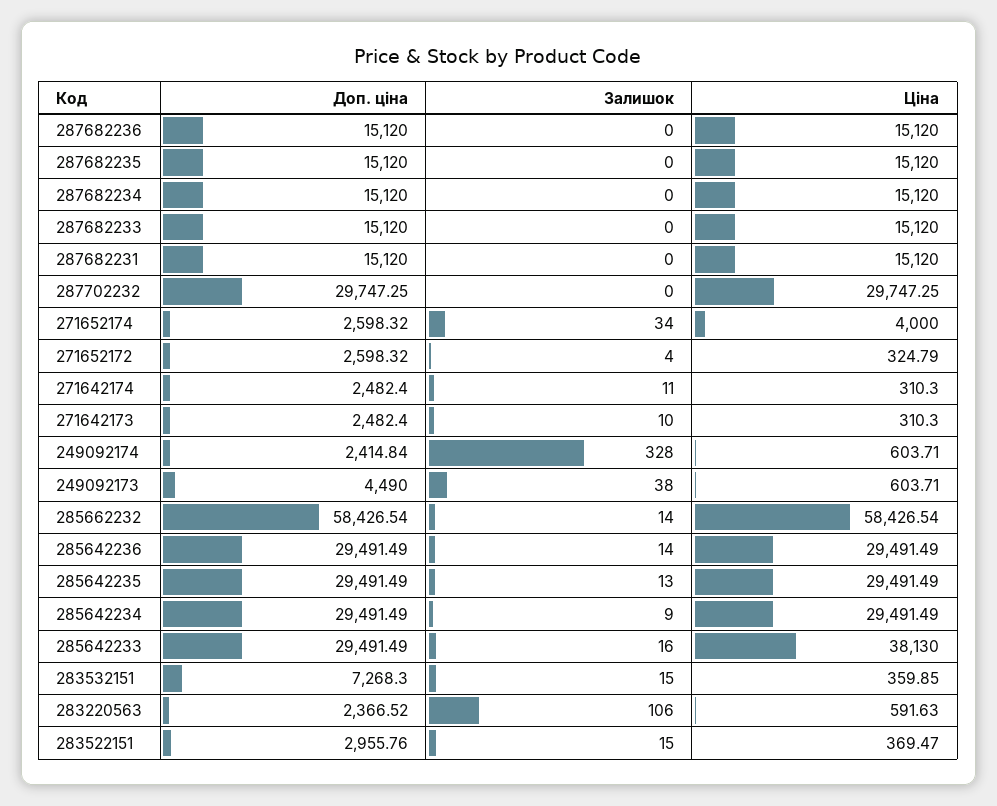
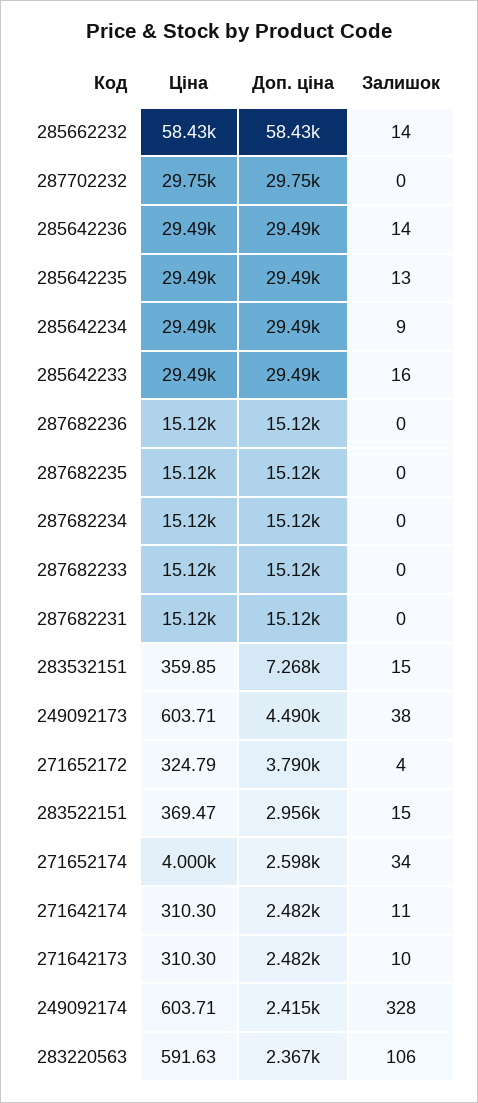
Доп. ціна, 271652172: 2598.32 -> 3790
Ціна, 285642233: 38130 -> 29490

